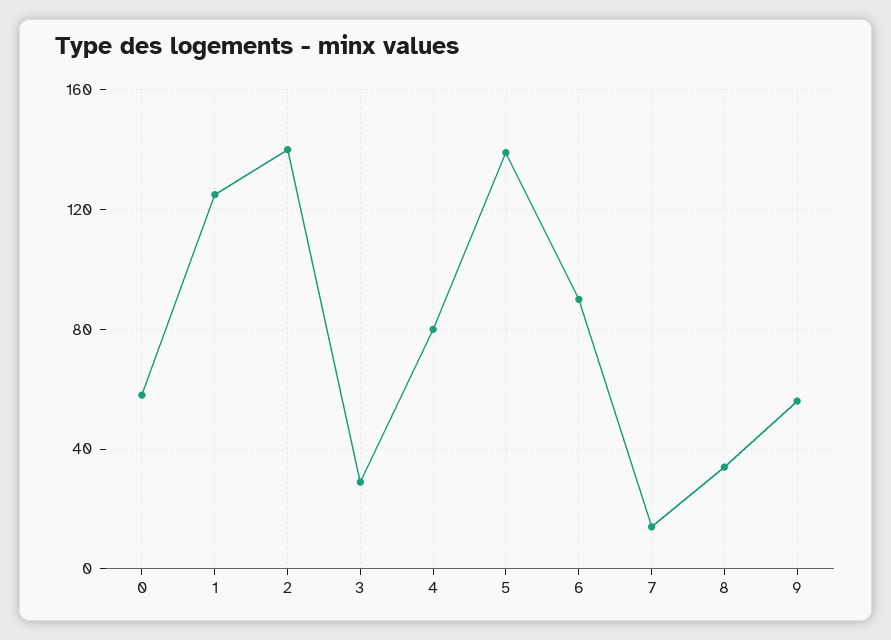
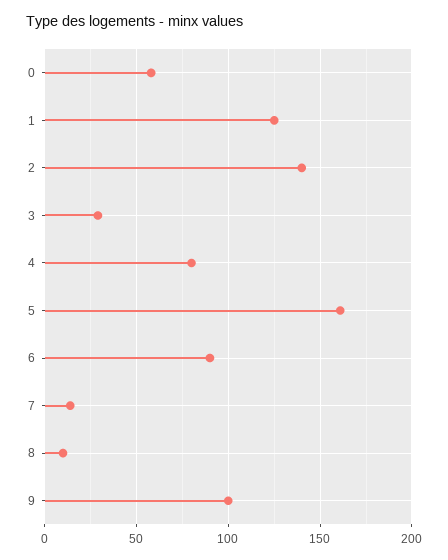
5: 140 -> 160
8: 35 -> 10
9: 55 -> 100

